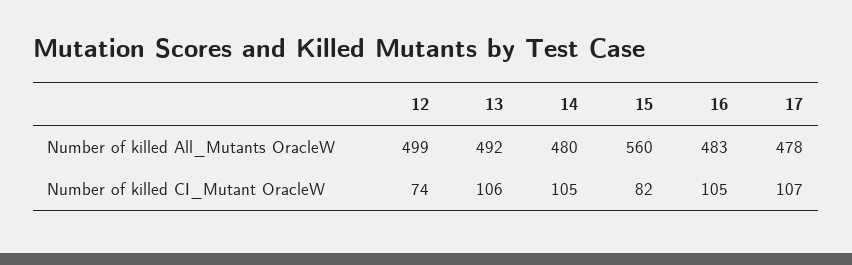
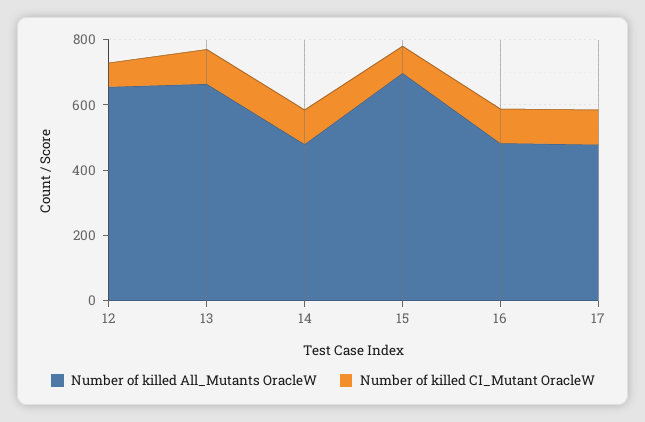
Number of killed All_Mutants OracleW, 12: 499 -> 650
Number of killed All_Mutants OracleW, 13: 492 -> 650
Number of killed All_Mutants OracleW, 15: 560 -> 700

